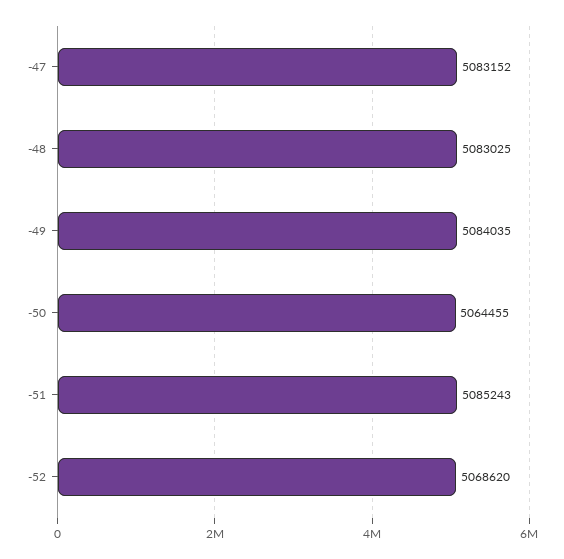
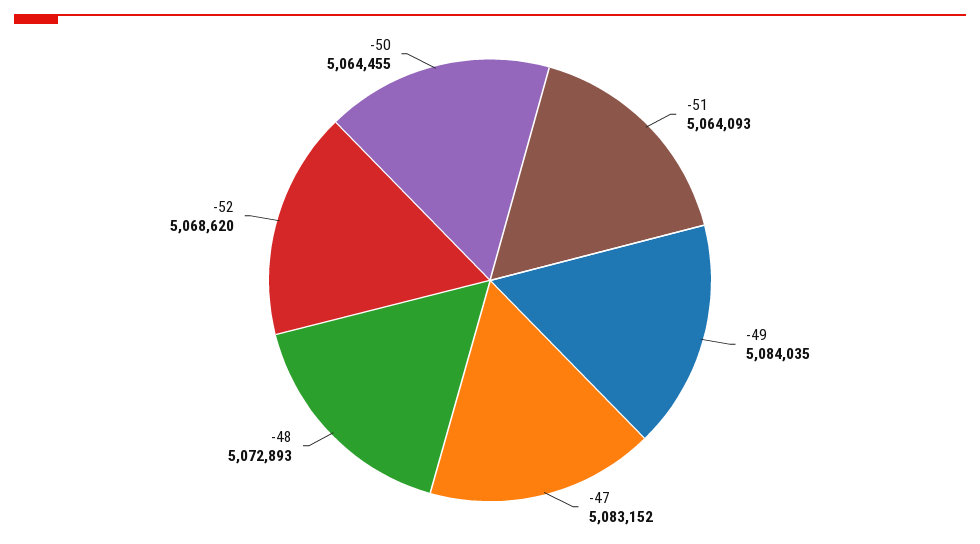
-48: 5083025 -> 5072893
-51: 5085243 -> 5064093

